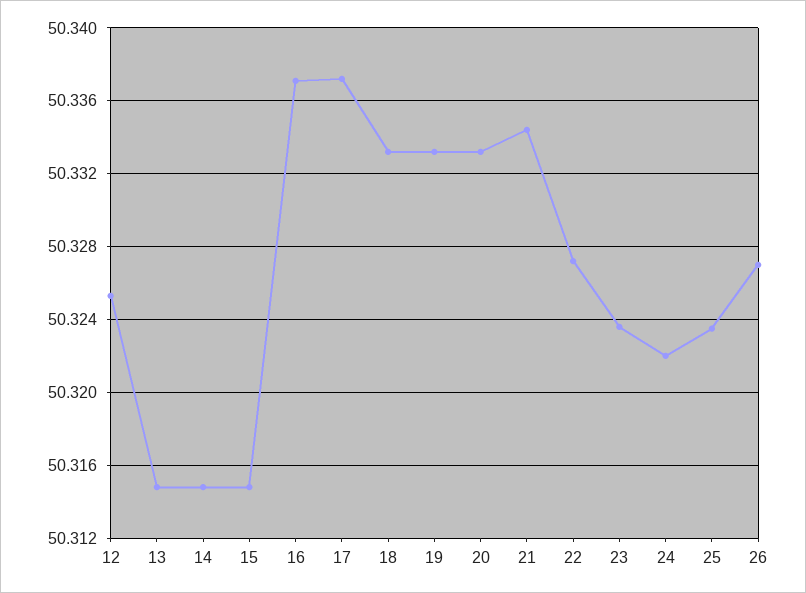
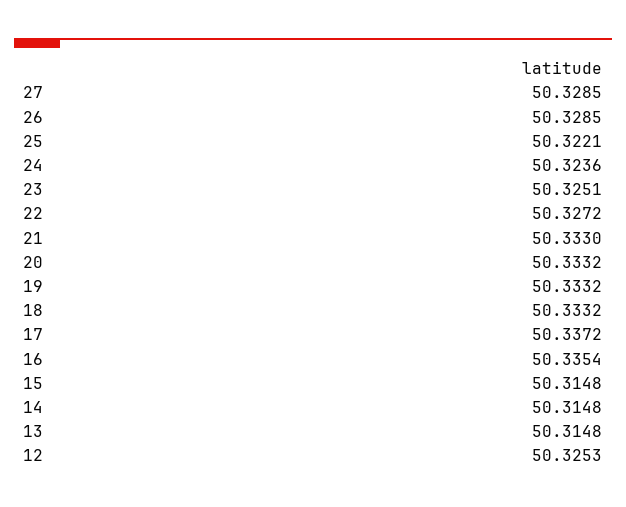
16: 50.337 -> 50.3354
21: 50.3345 -> 50.333
23: 50.3235 -> 50.3251
24: 50.322 -> 50.3236
25: 50.3235 -> 50.3221
26: 50.327 -> 50.3285
27: none -> 50.3285

